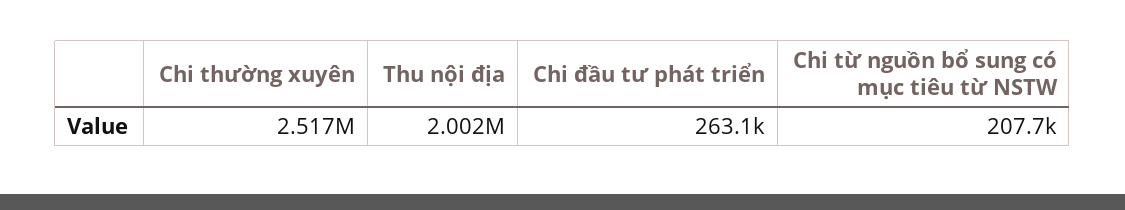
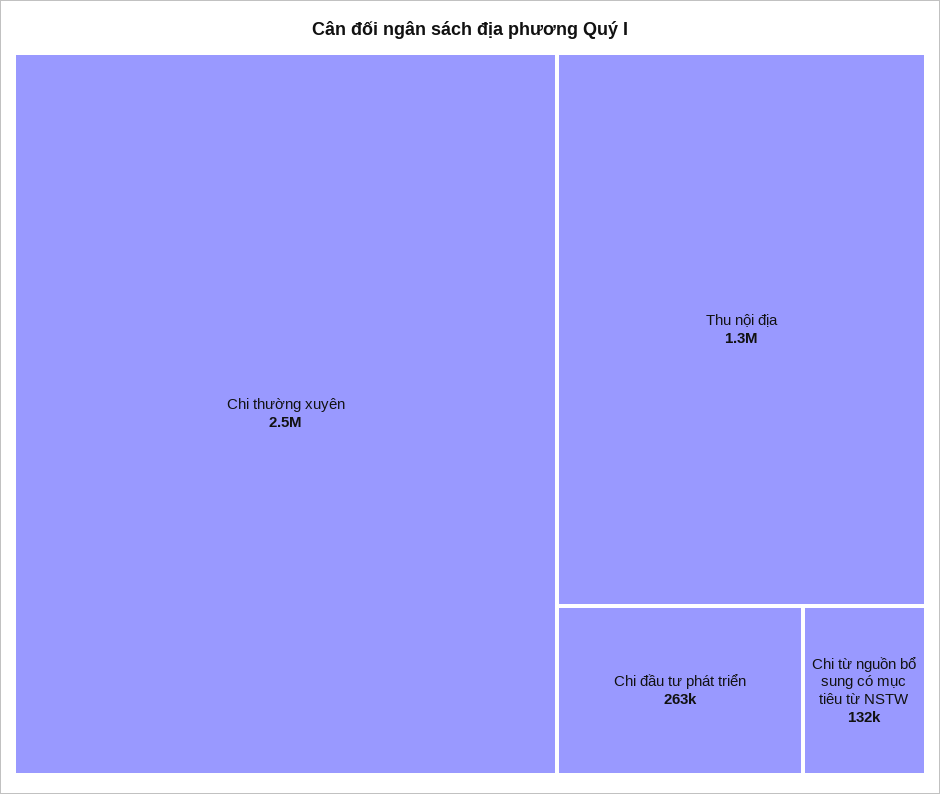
Thu nội địa: 2002000 -> 1300000
Chi từ nguồn bổ sung có mục tiêu từ NSTW: 207700 -> 132000

